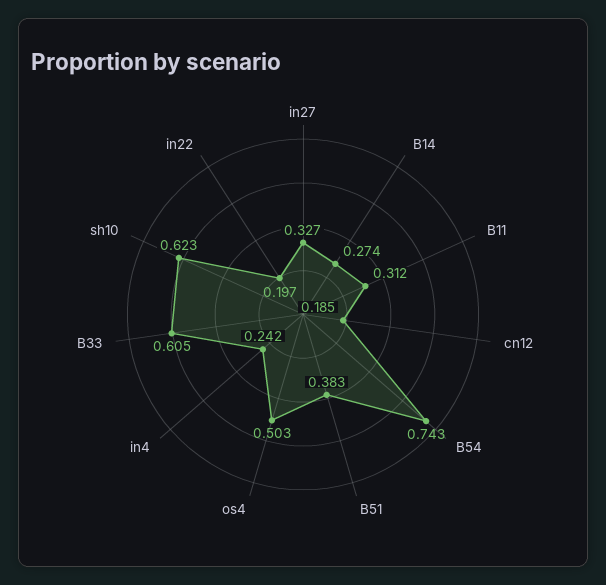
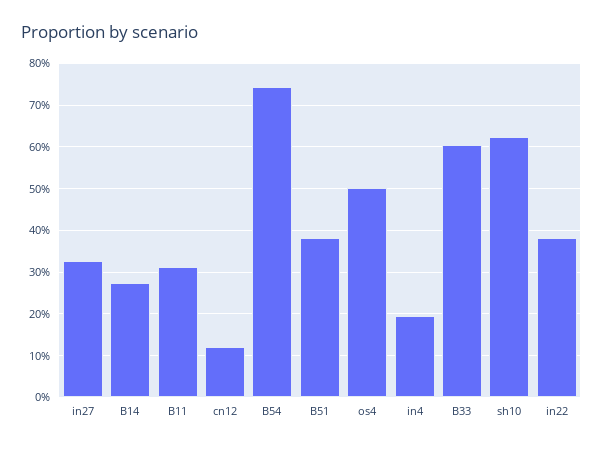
cn12: 0.185 -> 0.12
in4: 0.242 -> 0.2
in22: 0.197 -> 0.38

